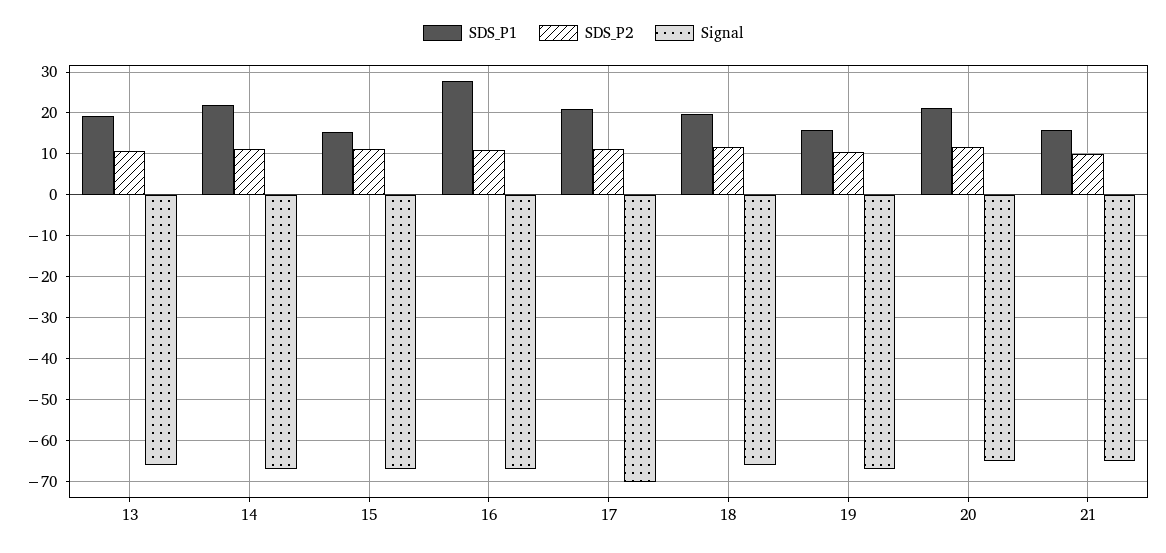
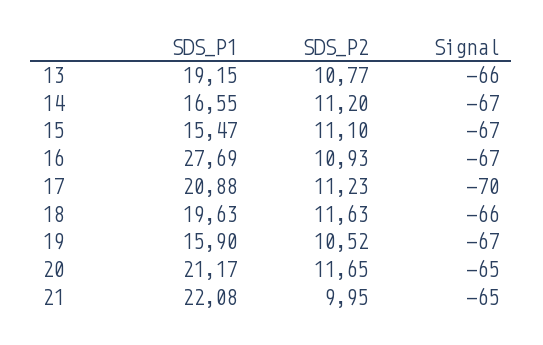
SDS_P1, 14: 22 -> 16.55
SDS_P1, 21: 16 -> 22.08

